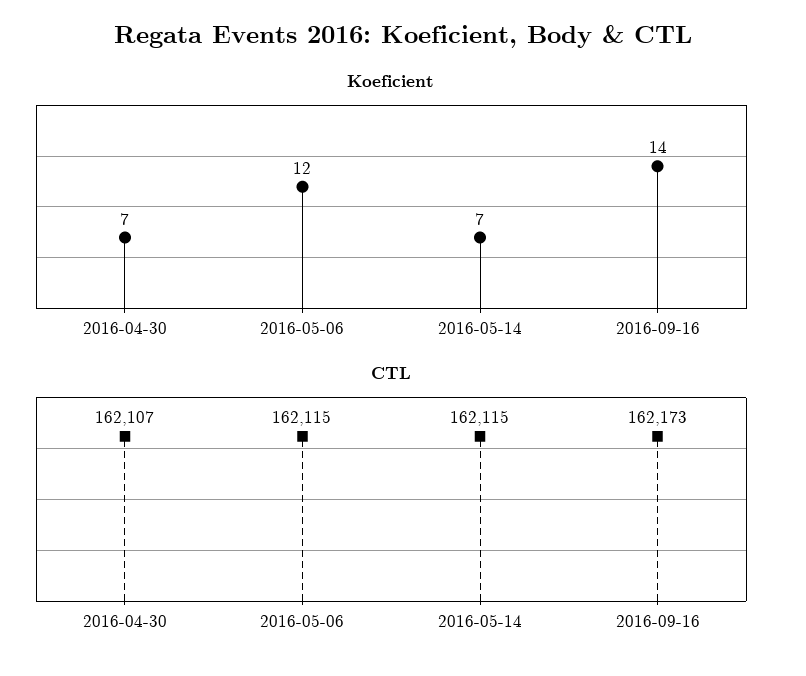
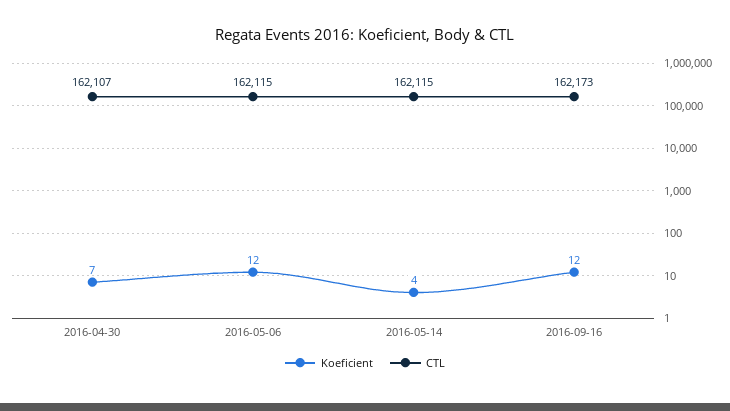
Koeficient, 2016-05-14: 7 -> 4
Koeficient, 2016-09-16: 14 -> 12

